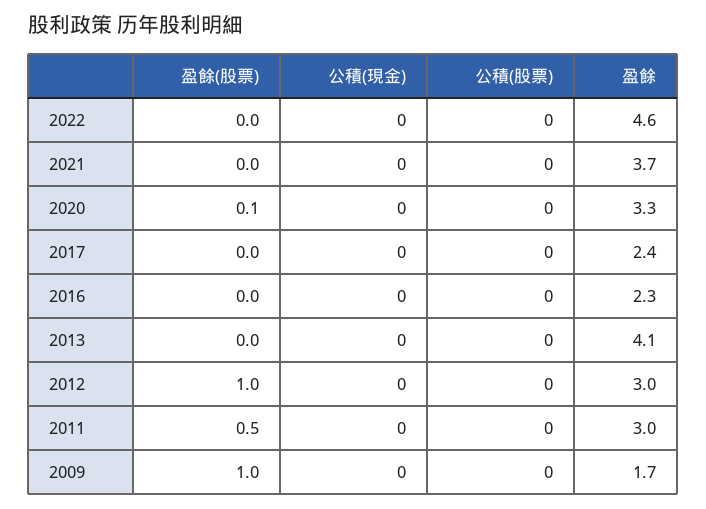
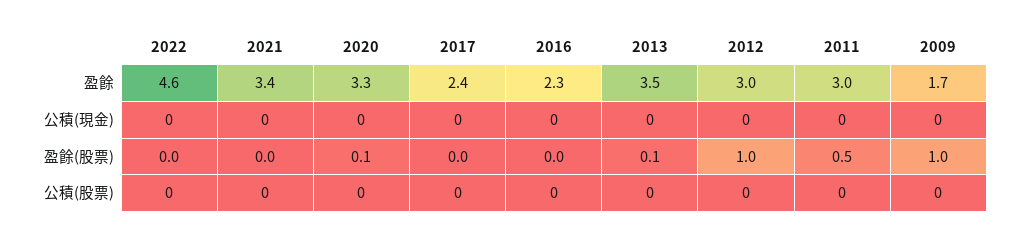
盈餘, 2021: 3.7 -> 3.4
盈餘(股票), 2013: 0 -> 0.1
盈餘, 2013: 4.1 -> 3.5

